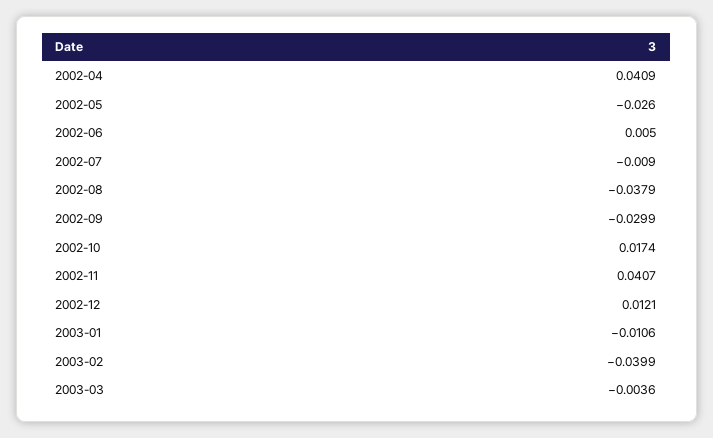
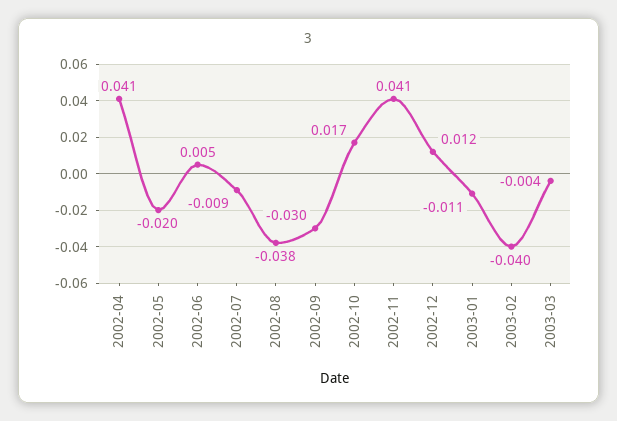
2002-05: -0.026 -> -0.02

